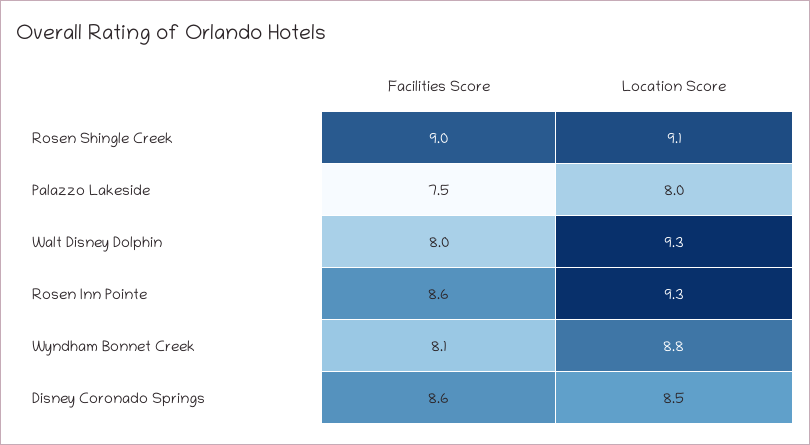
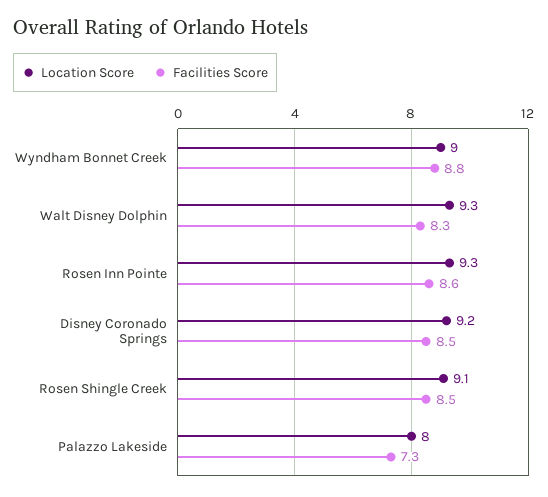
Facilities Score, Rosen Shingle Creek: 9 -> 8.5
Facilities Score, Palazzo Lakeside: 7.5 -> 7.3
Facilities Score, Walt Disney Dolphin: 8 -> 8.3
Facilities Score, Wyndham Bonnet Creek: 8.1 -> 8.8
Location Score, Wyndham Bonnet Creek: 8.8 -> 9
Facilities Score, Disney Coronado Springs: 8.6 -> 8.5
Location Score, Disney Coronado Springs: 8.5 -> 9.2

